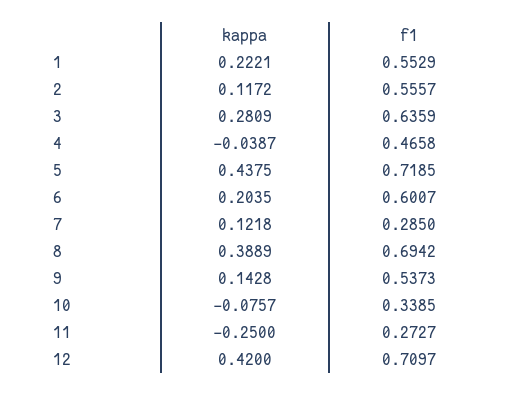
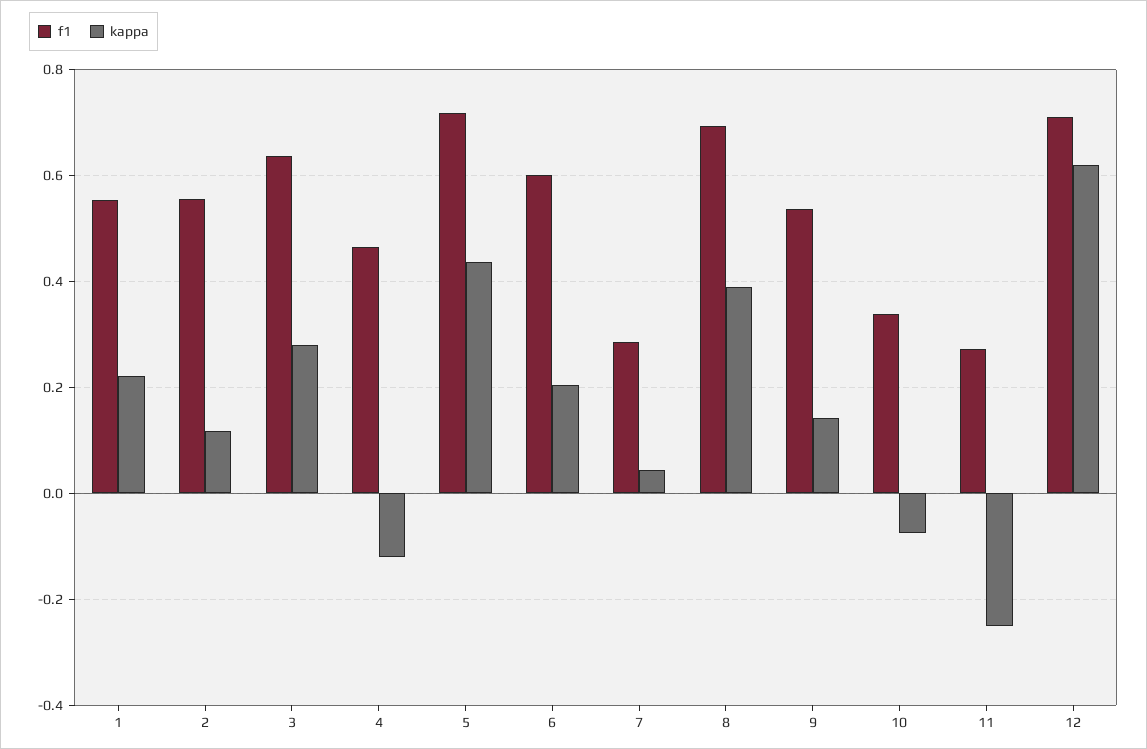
kappa, 4: -0.0387 -> -0.12
kappa, 7: 0.1218 -> 0.04
kappa, 12: 0.42 -> 0.62

